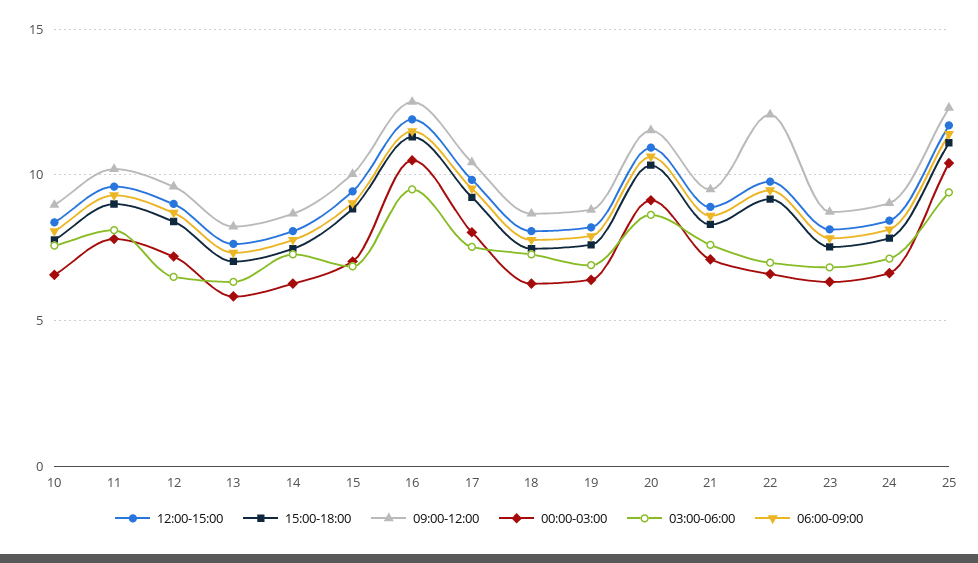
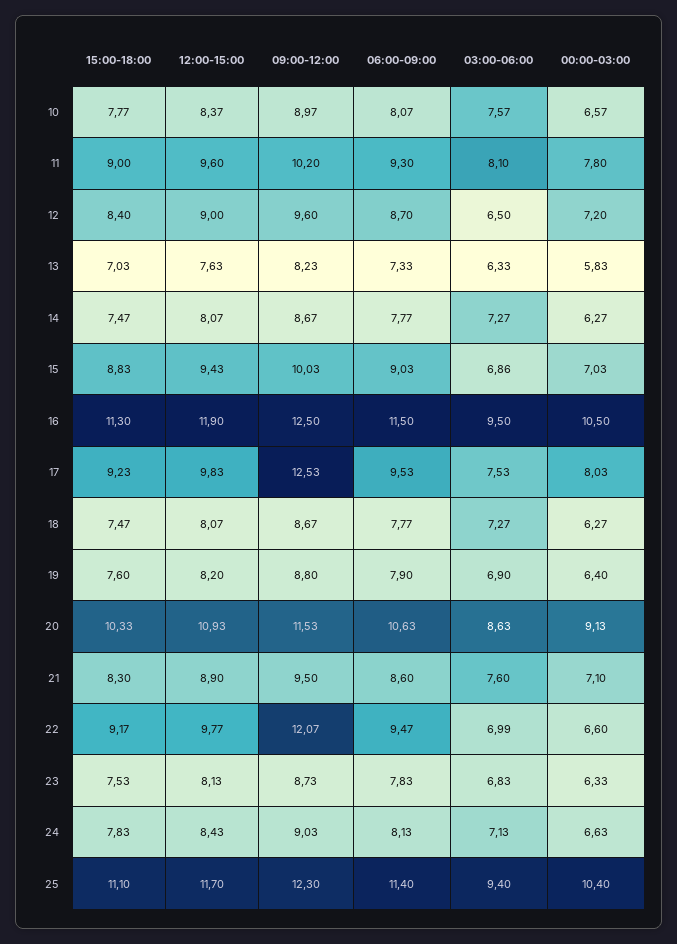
09:00-12:00, 17: 10.5 -> 12.53

